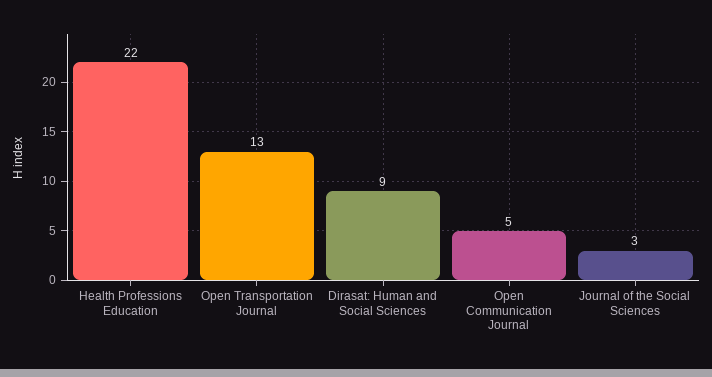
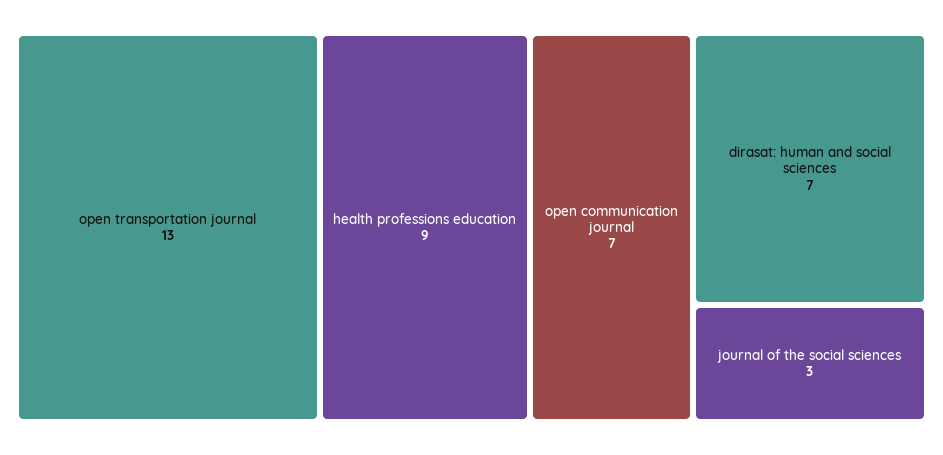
Health Professions Education: 22 -> 9
Dirasat: Human and Social Sciences: 9 -> 7
Open Communication Journal: 5 -> 7

